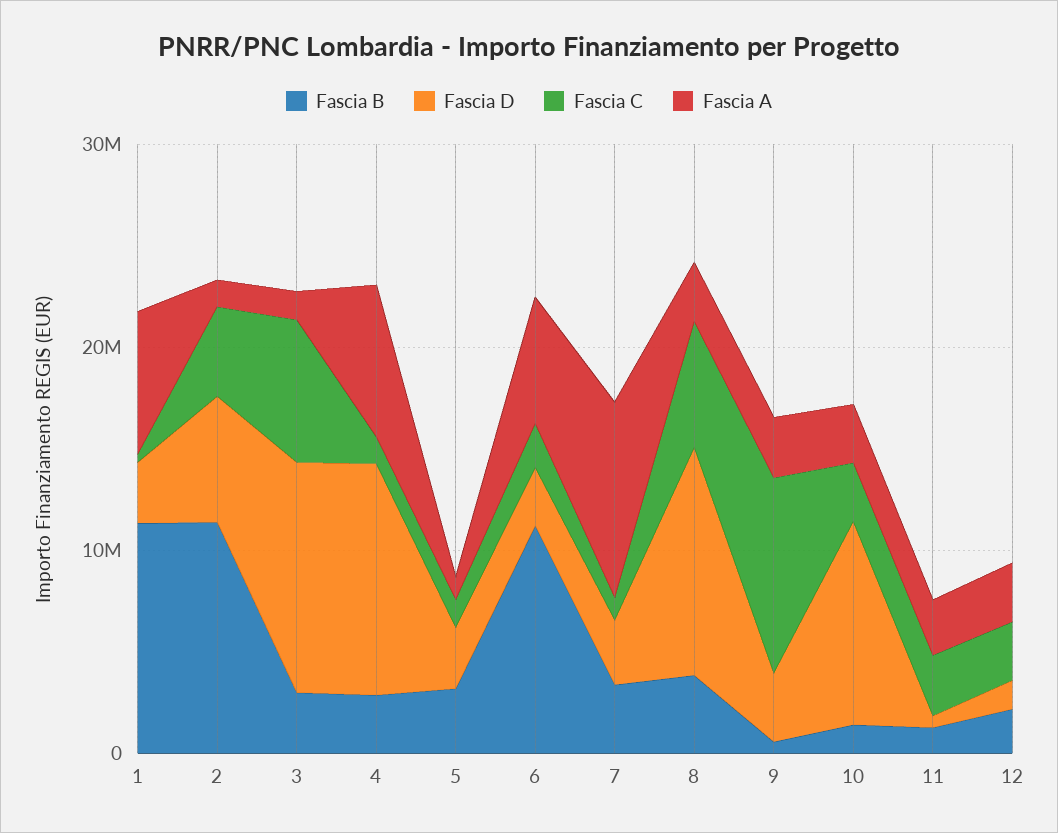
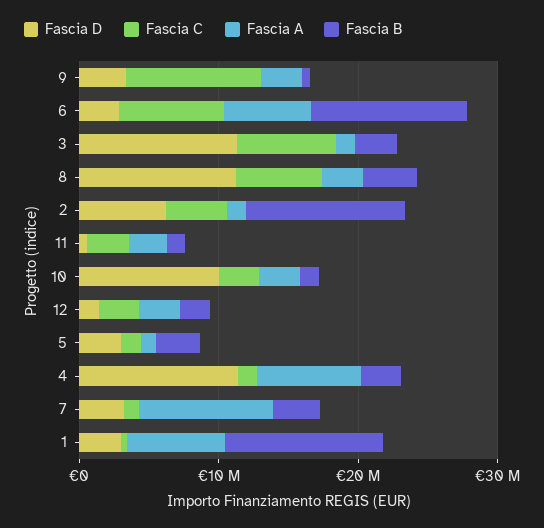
Fascia C, 6: 2000000 -> 8000000

